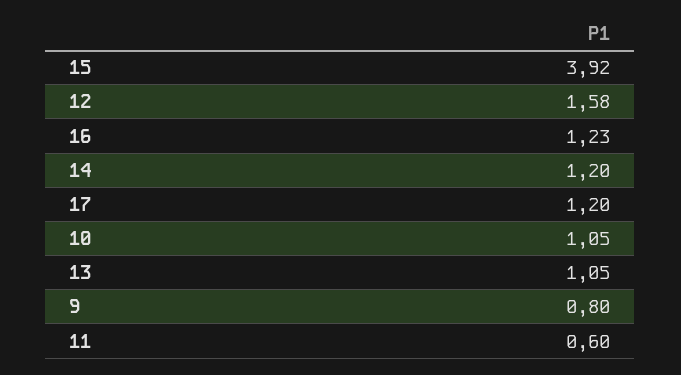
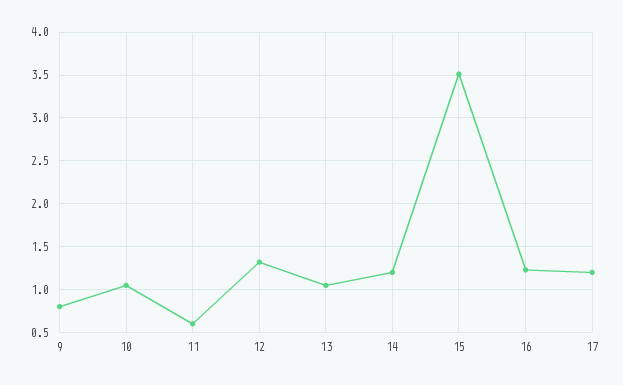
15: 3.92 -> 3.5
12: 1.58 -> 1.3

